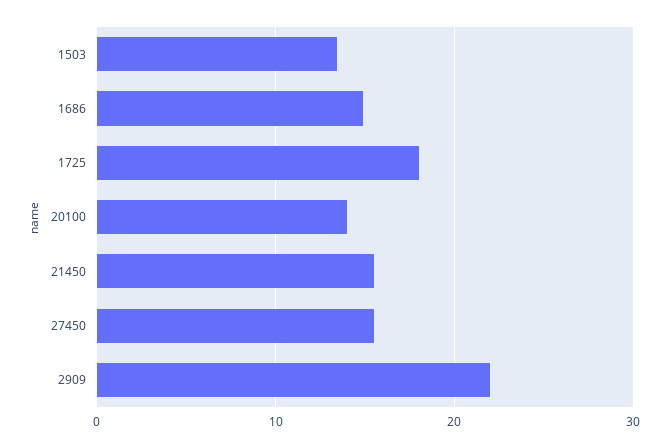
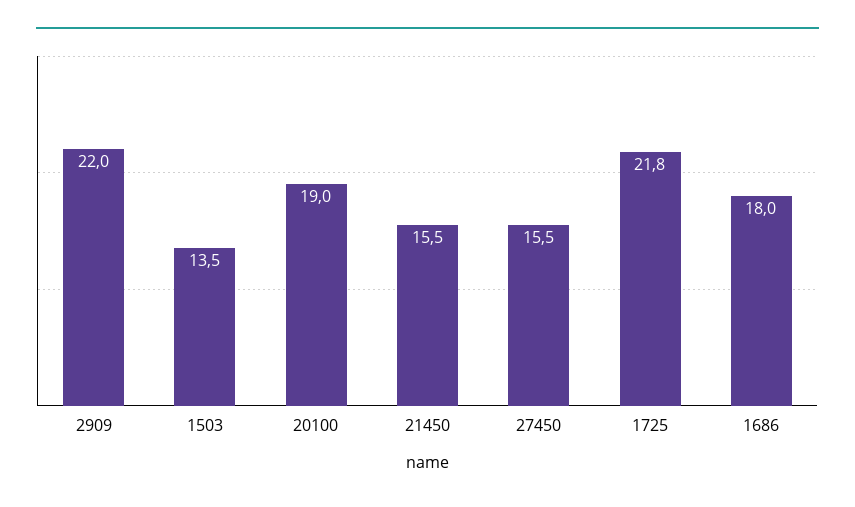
1686: 15 -> 18
1725: 18 -> 21.8
20100: 14 -> 19

